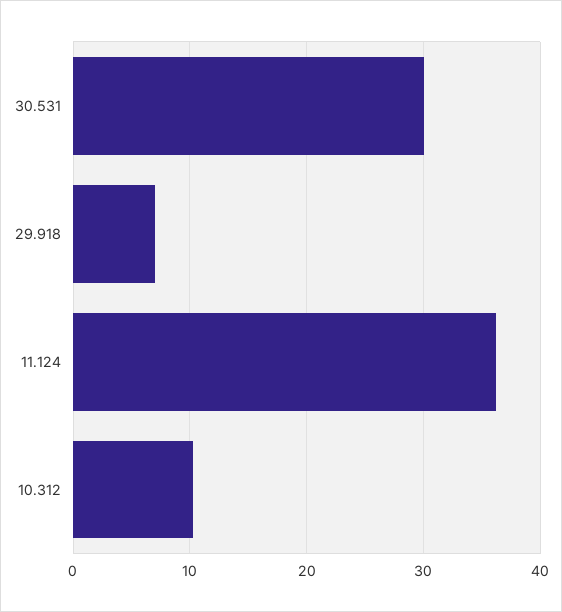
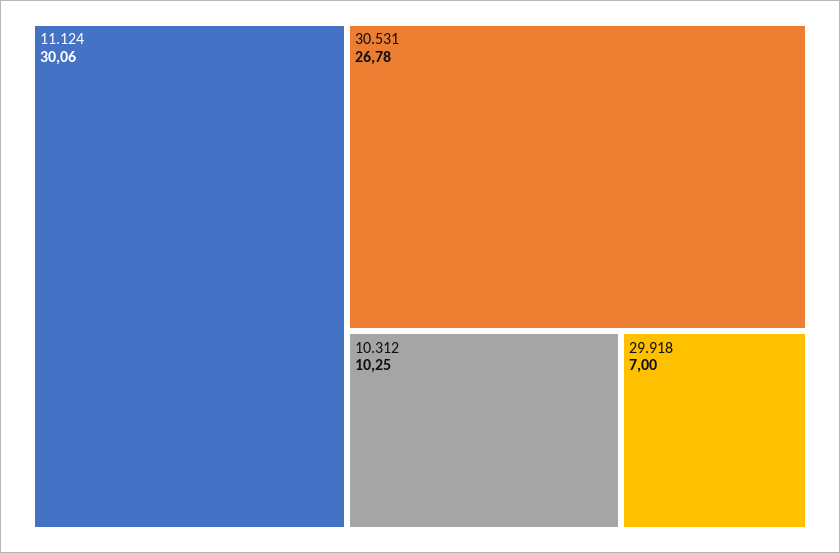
30.531: 30 -> 26.78
11.124: 36 -> 30.06

